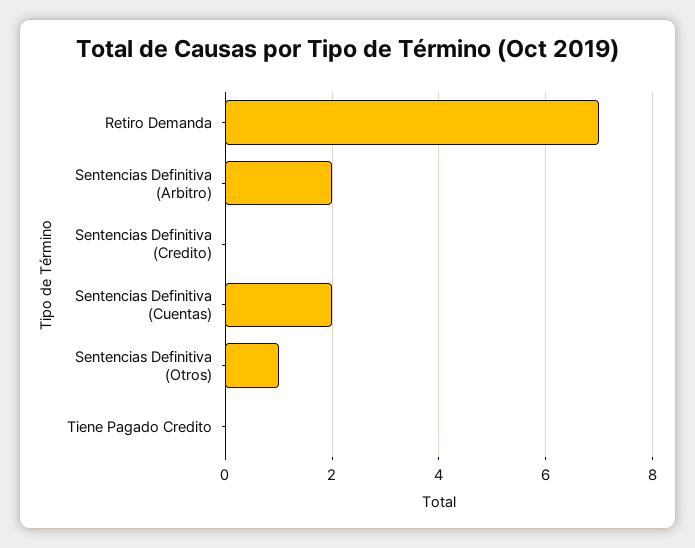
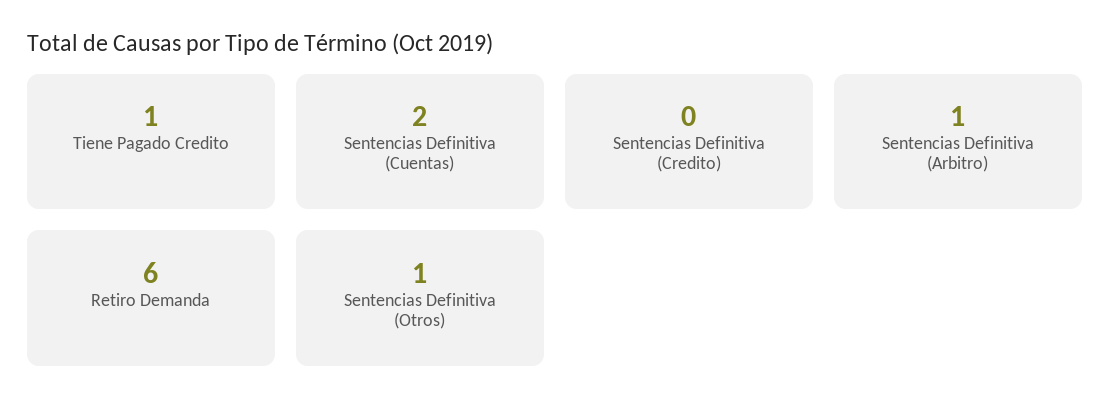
Retiro Demanda: 7 -> 6
Sentencias Definitiva (Arbitro): 2 -> 1
Tiene Pagado Credito: 0 -> 1

